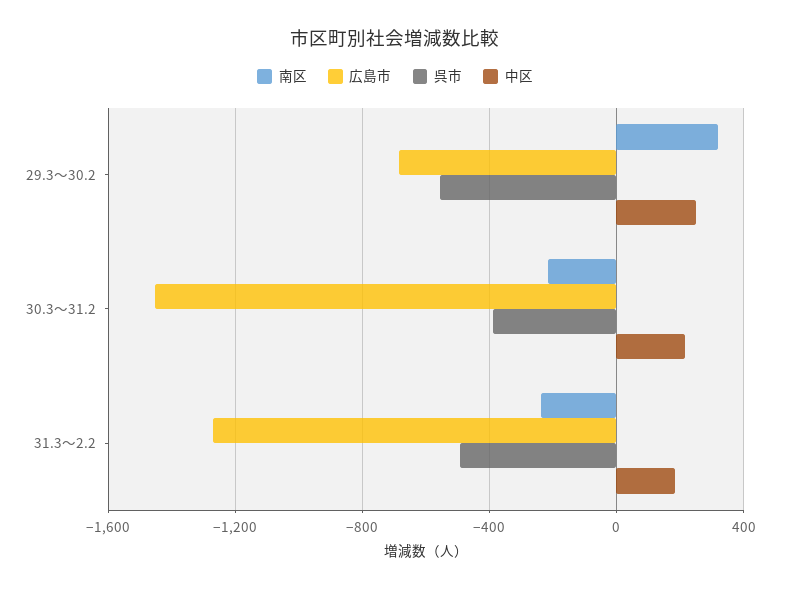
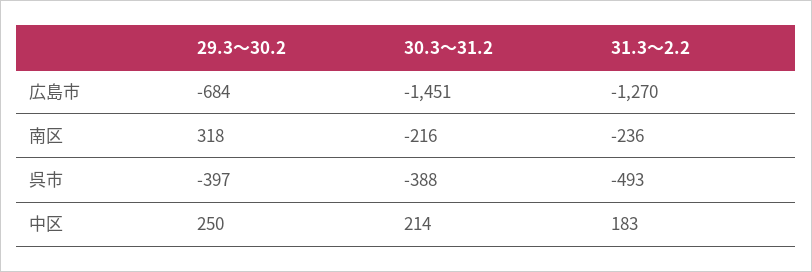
呉市, 29.3～30.2: -550 -> -397

